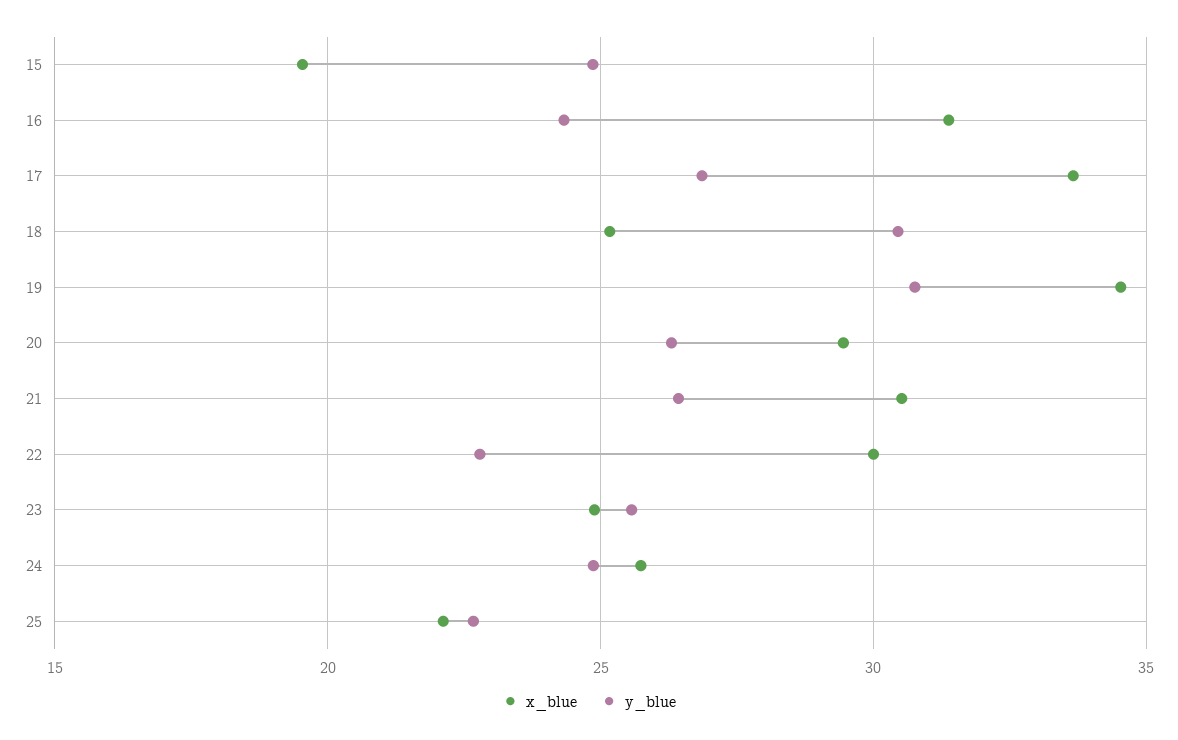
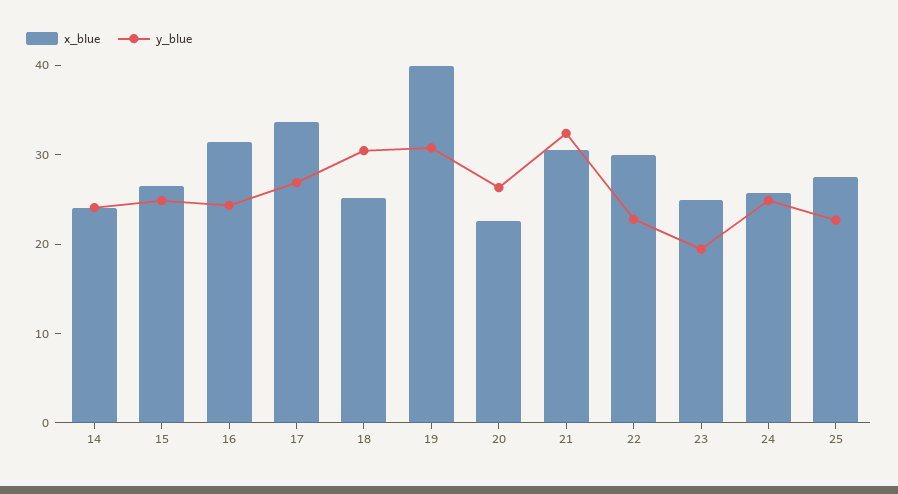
x_blue, 15: 19.5 -> 26
x_blue, 19: 34.5 -> 40
x_blue, 20: 29.5 -> 22
y_blue, 21: 26.5 -> 32
y_blue, 23: 25.5 -> 20
x_blue, 25: 22 -> 28
x_blue, 14: none -> 24
y_blue, 14: none -> 24

